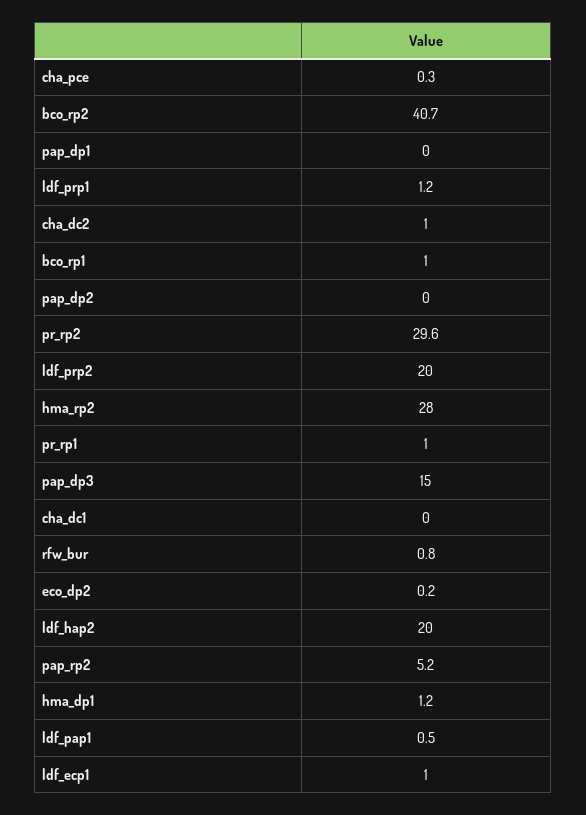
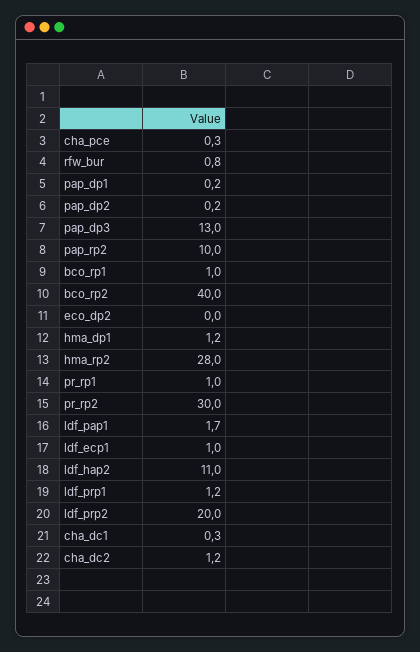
bco_rp2: 40.7 -> 40
pap_dp1: 0 -> 0.2
cha_dc2: 1 -> 1.2
pap_dp2: 0 -> 0.2
pr_rp2: 29.6 -> 30
pap_dp3: 15 -> 13
cha_dc1: 0 -> 0.3
eco_dp2: 0.2 -> 0
ldf_hap2: 20 -> 11
pap_rp2: 5.2 -> 10
ldf_pap1: 0.5 -> 1.7

